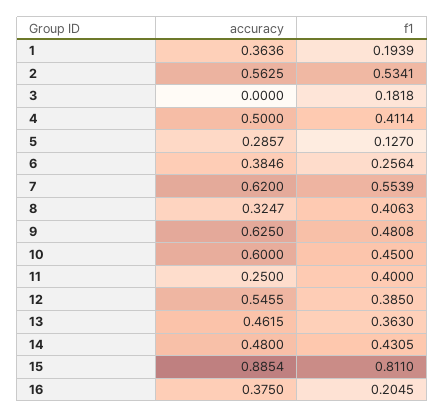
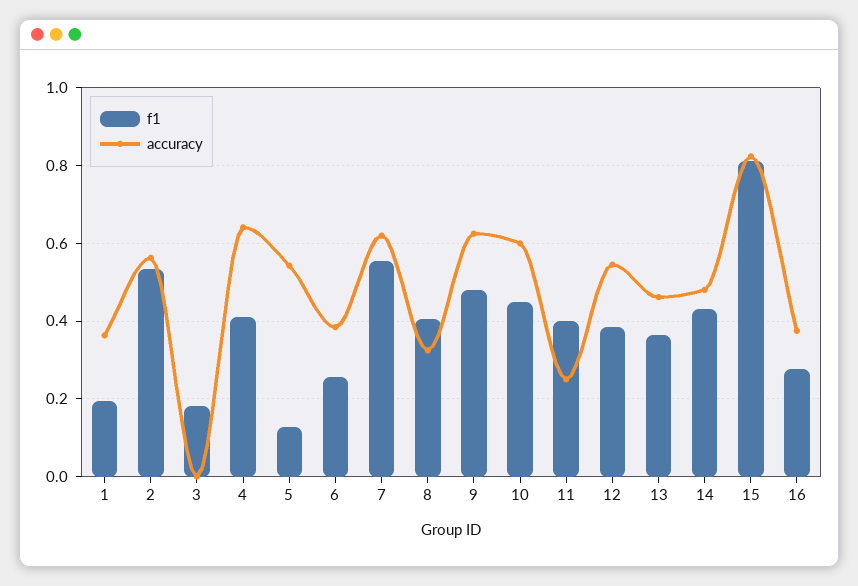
accuracy, 4: 0.5 -> 0.64
accuracy, 5: 0.2857 -> 0.54
accuracy, 15: 0.8854 -> 0.82
f1, 16: 0.2045 -> 0.28

